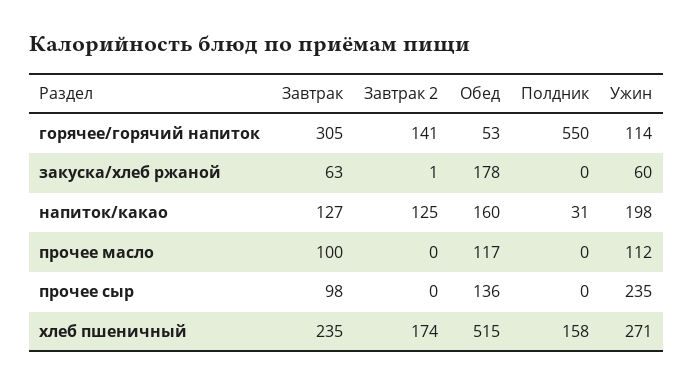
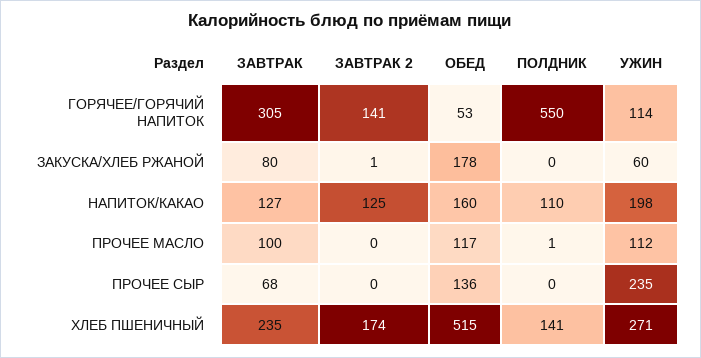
Завтрак, закуска/хлеб ржаной: 63 -> 80
Полдник, напиток/какао: 31 -> 110
Полдник, прочее масло: 0 -> 1
Завтрак, прочее сыр: 98 -> 68
Полдник, хлеб пшеничный: 158 -> 141

